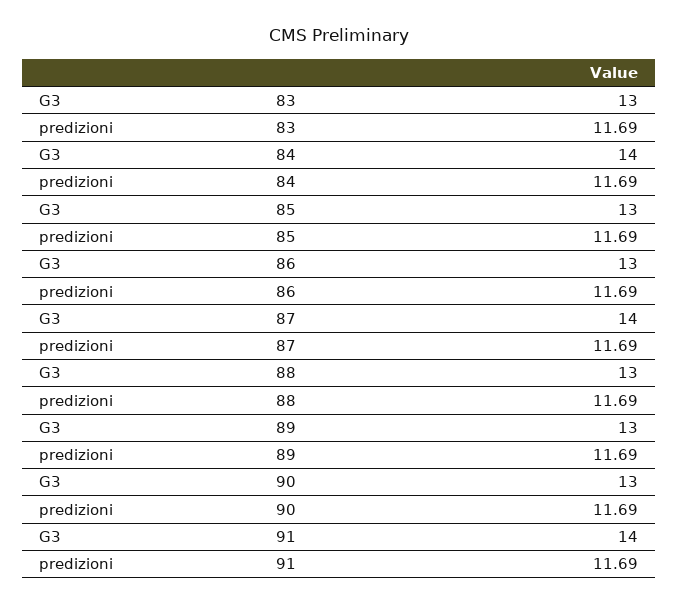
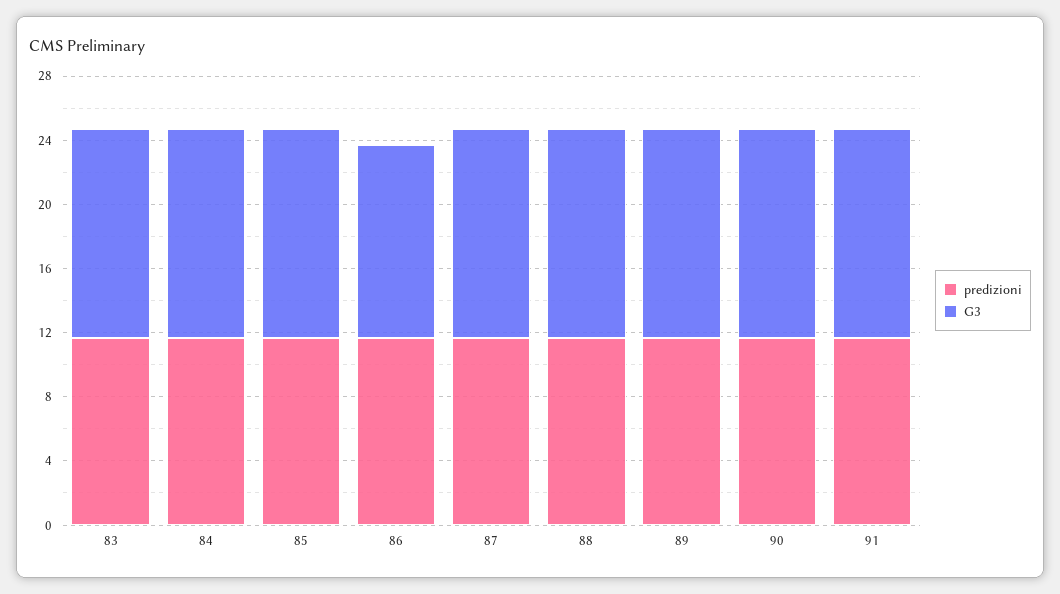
G3, 84: 14 -> 13
G3, 86: 13 -> 12
G3, 87: 14 -> 13
G3, 91: 14 -> 13

